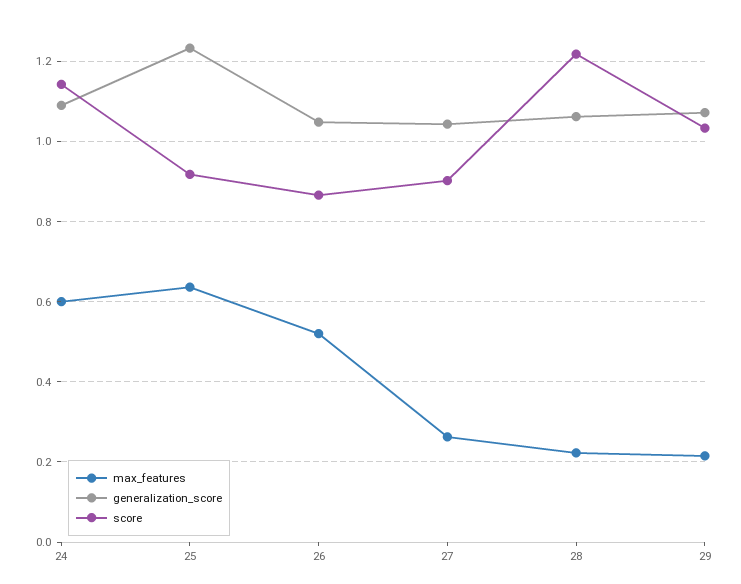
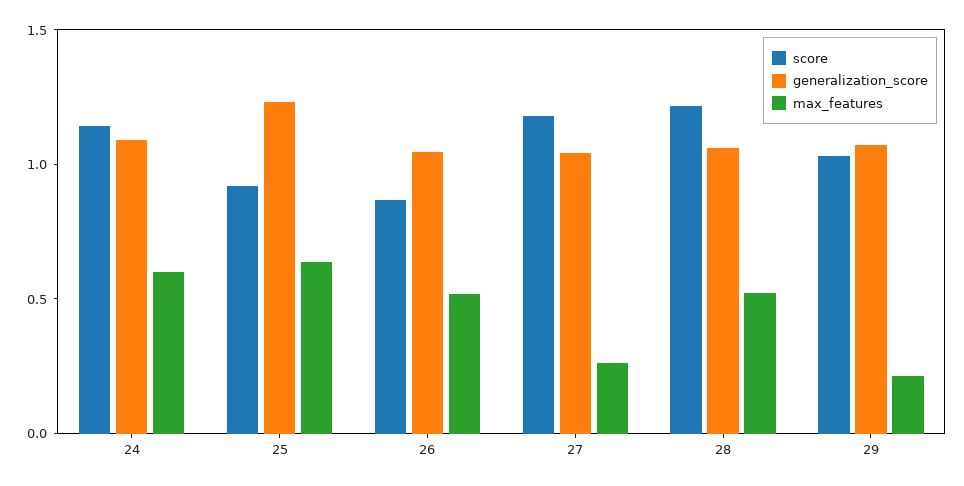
score, 27: 0.9 -> 1.2
max_features, 28: 0.22 -> 0.5

